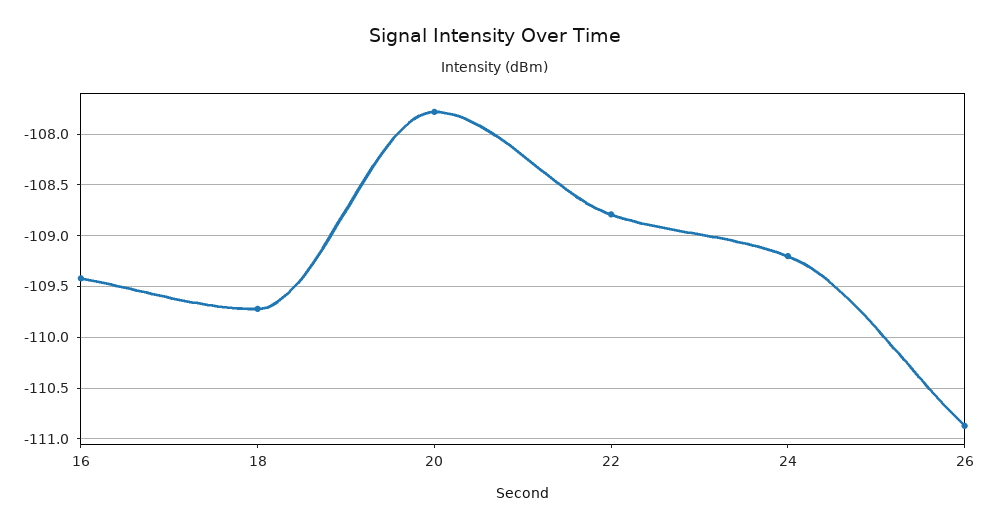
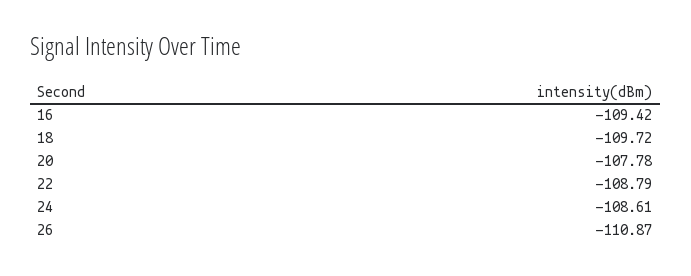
24: -109.2 -> -108.61

